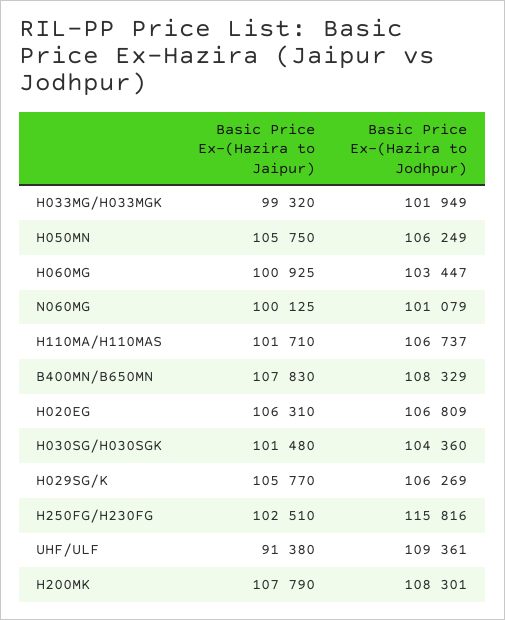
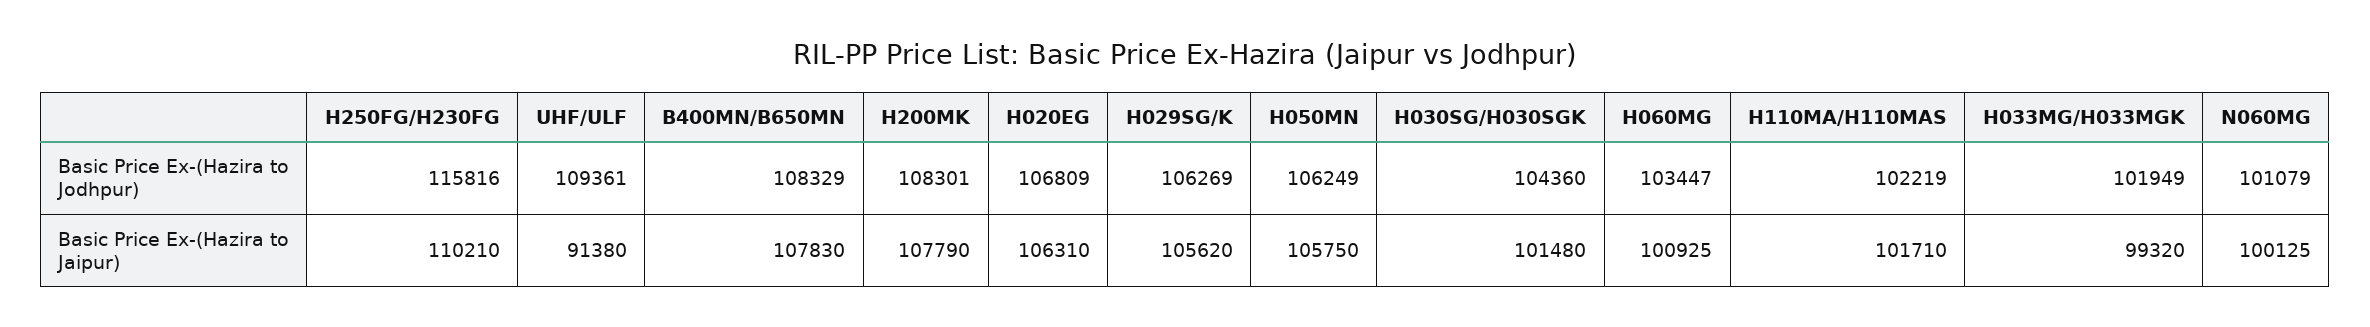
Basic Price Ex-(Hazira to Jodhpur), H110MA/H110MAS: 106737 -> 102219
Basic Price Ex-(Hazira to Jaipur), H029SG/K: 105770 -> 105620
Basic Price Ex-(Hazira to Jaipur), H250FG/H230FG: 102510 -> 110210

